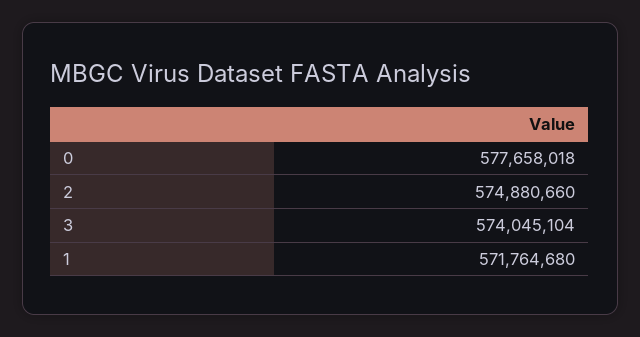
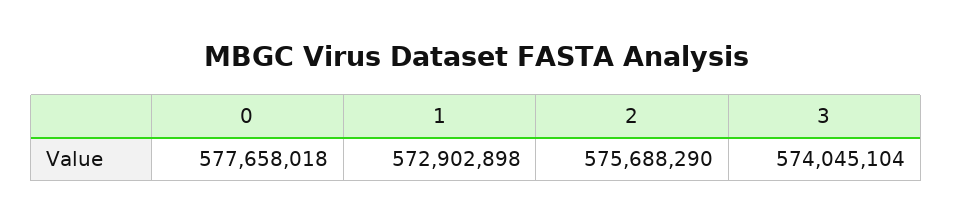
2: 574880660 -> 575688290
1: 571764680 -> 572902898

